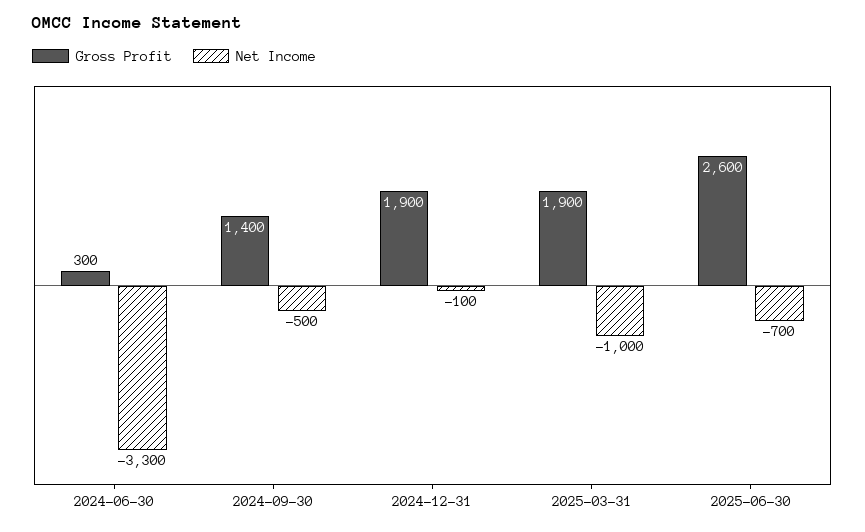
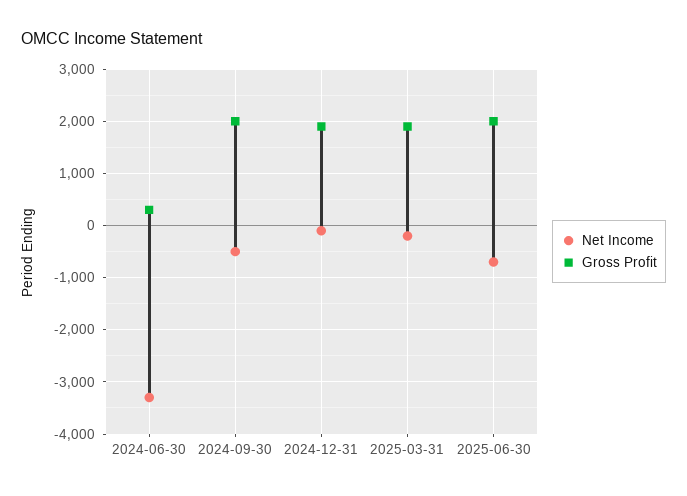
Gross Profit, 2024-09-30: 1400 -> 2000
Net Income, 2025-03-31: -1000 -> -200
Gross Profit, 2025-06-30: 2600 -> 2000

